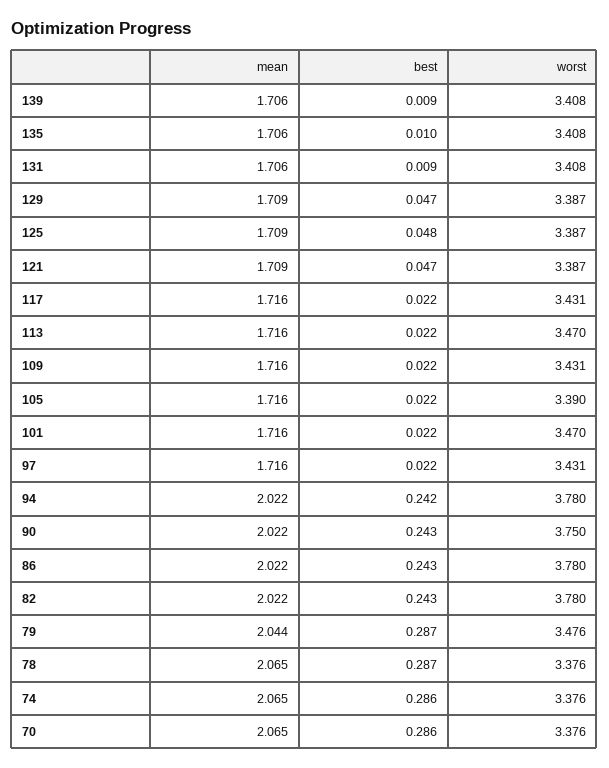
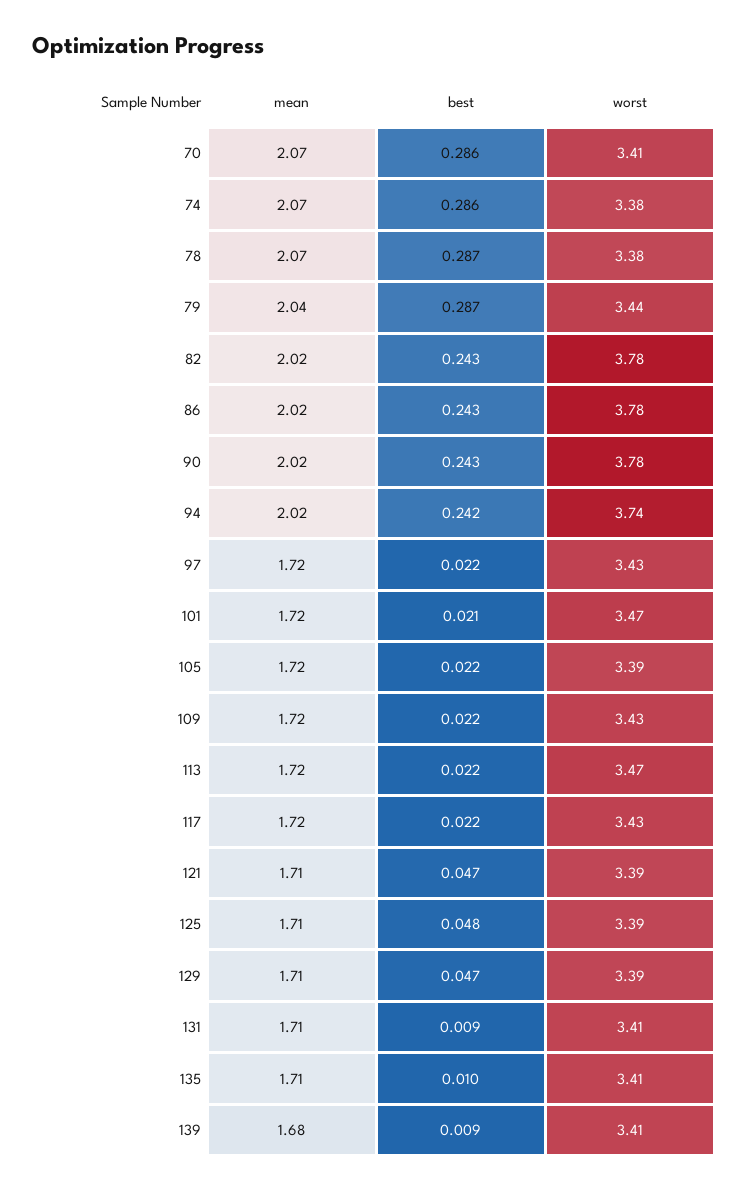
mean, 139: 1.706 -> 1.68
best, 101: 0.022 -> 0.021
worst, 94: 3.78 -> 3.74
worst, 90: 3.75 -> 3.78
worst, 79: 3.476 -> 3.44
worst, 70: 3.376 -> 3.41

